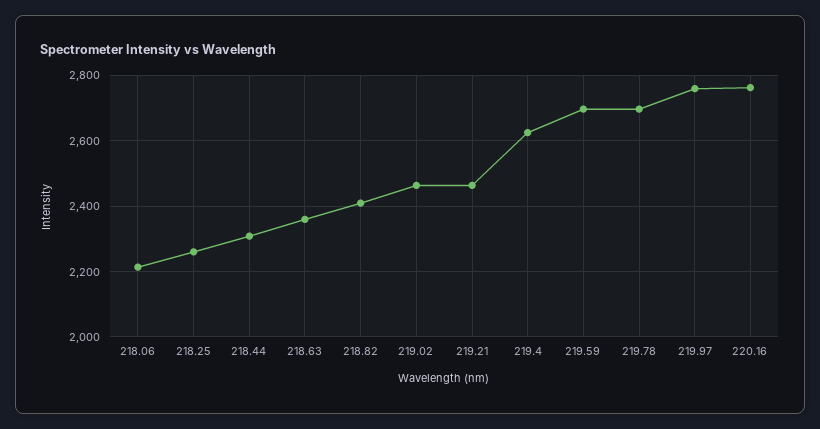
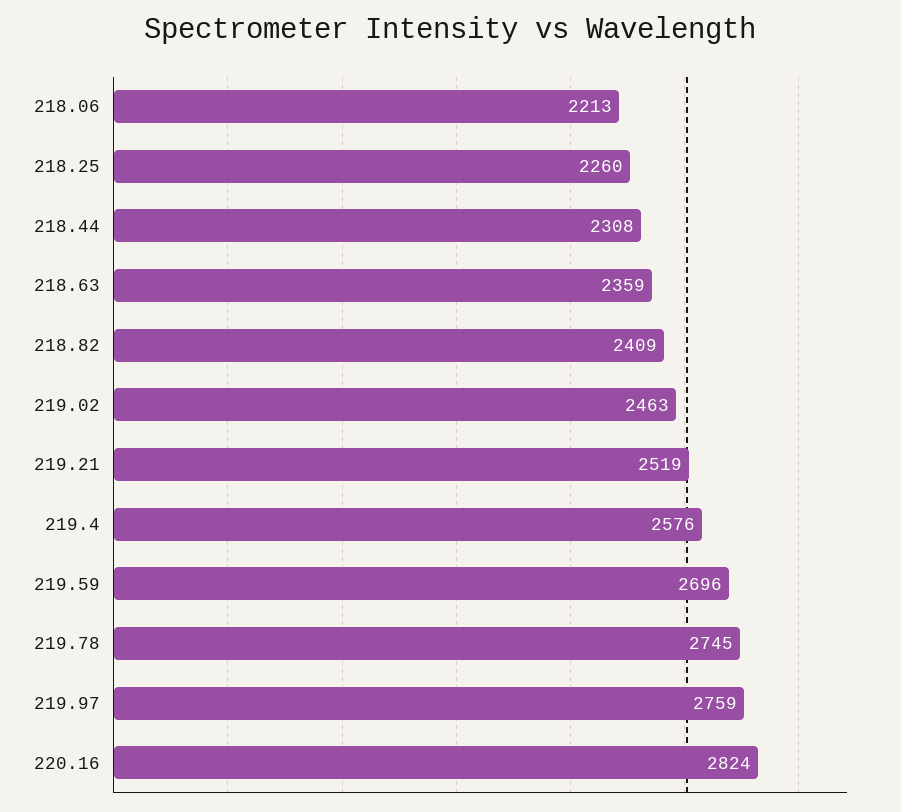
219.21: 2460 -> 2519
219.4: 2620 -> 2576
219.78: 2700 -> 2745
220.16: 2760 -> 2824

